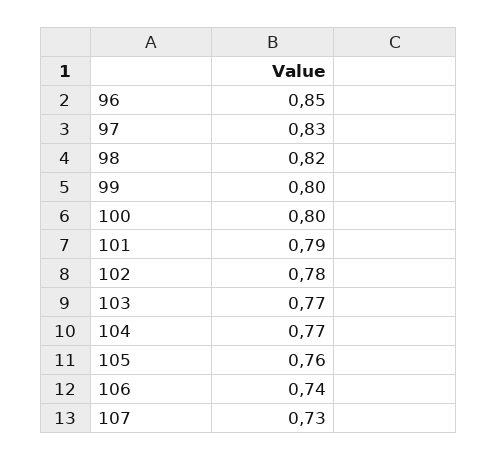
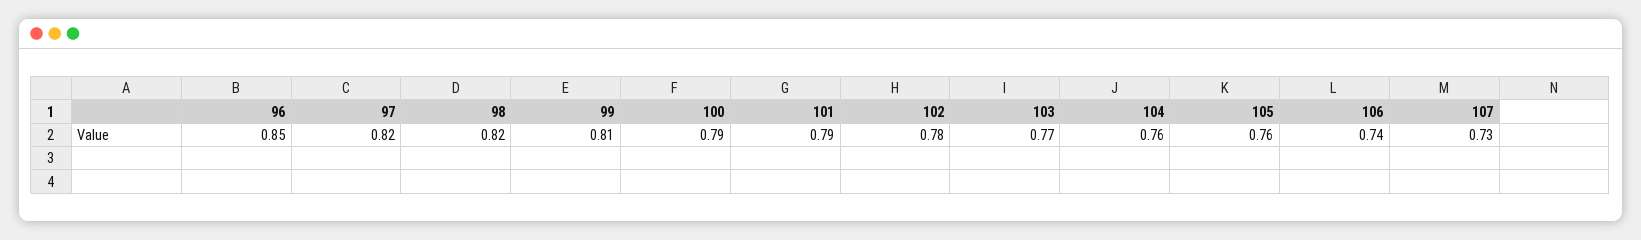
97: 0.83 -> 0.82
99: 0.8 -> 0.81
100: 0.8 -> 0.79
104: 0.77 -> 0.76

